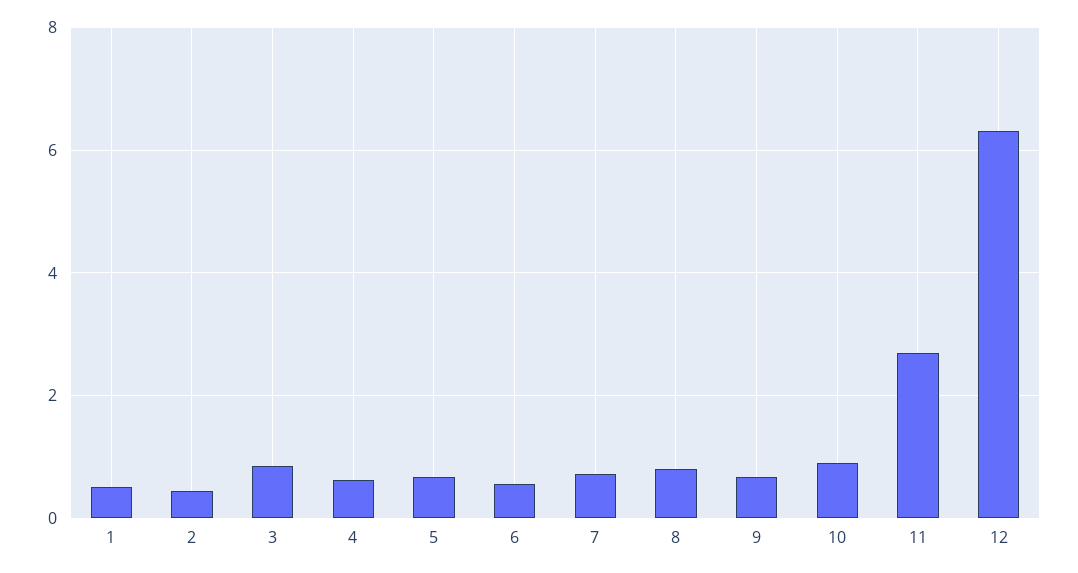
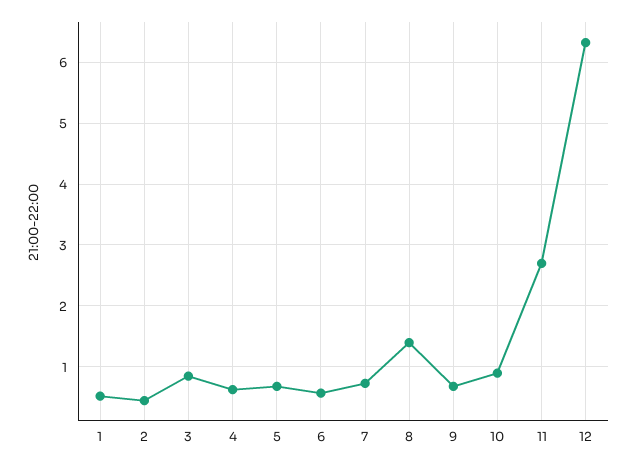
8: 0.8 -> 1.4

